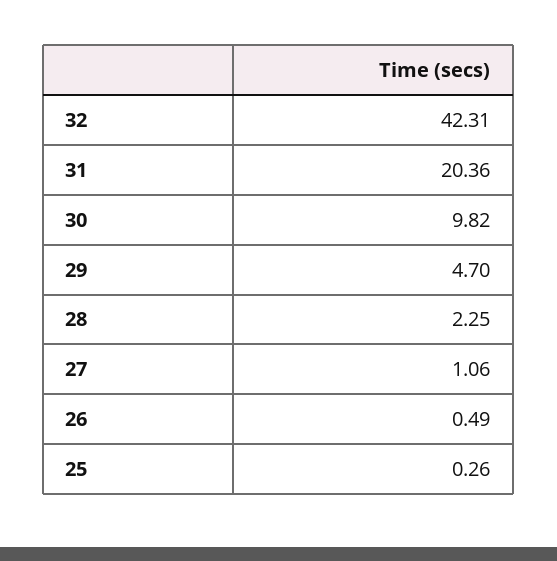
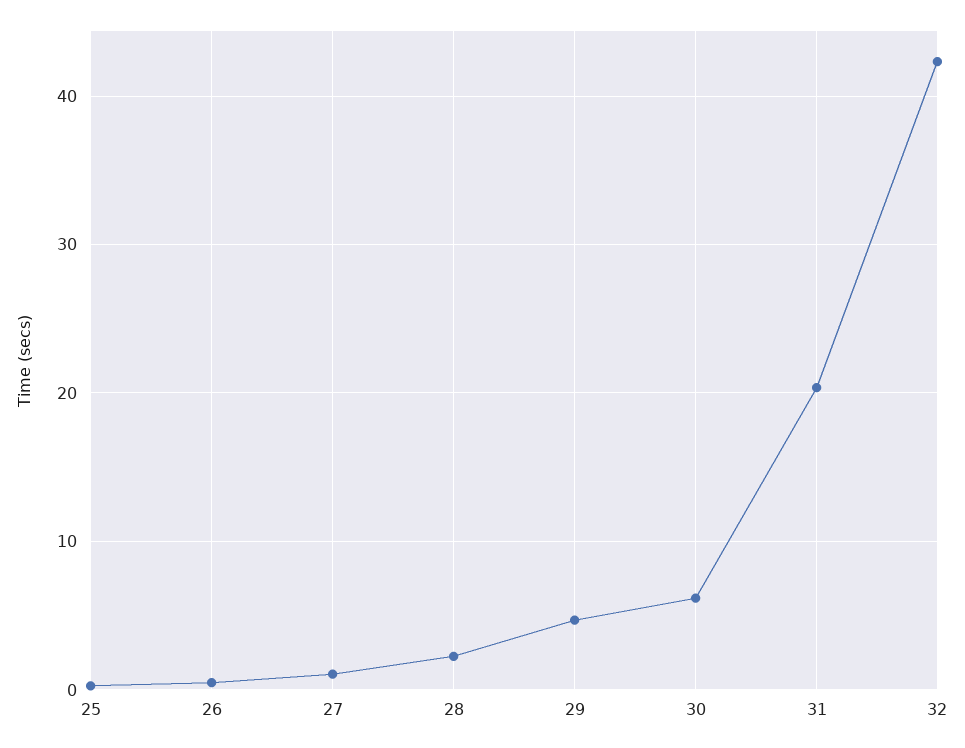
30: 9.82 -> 6

